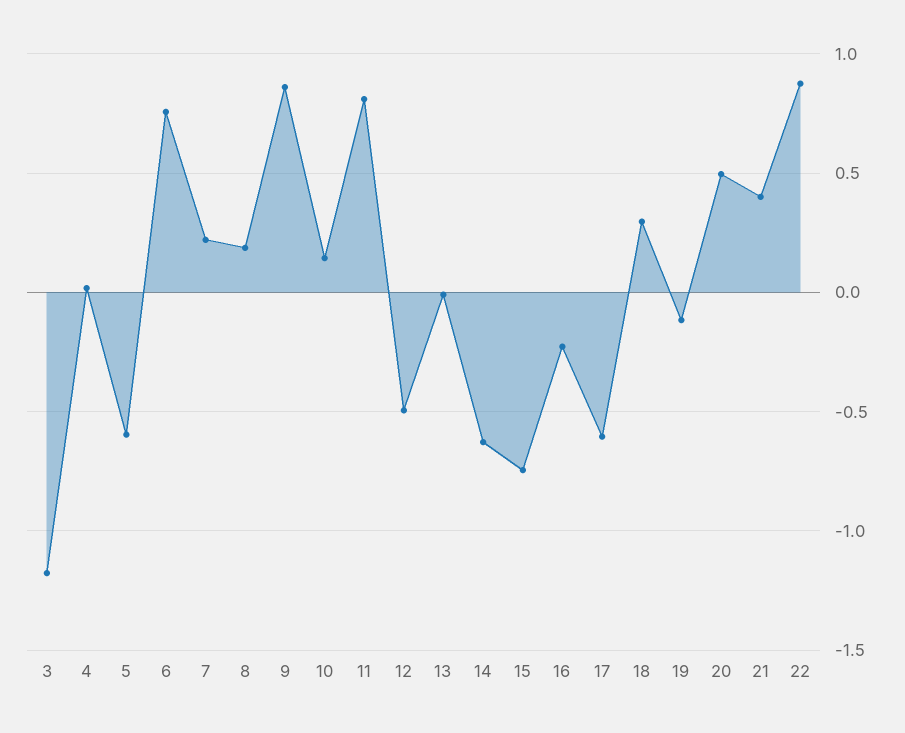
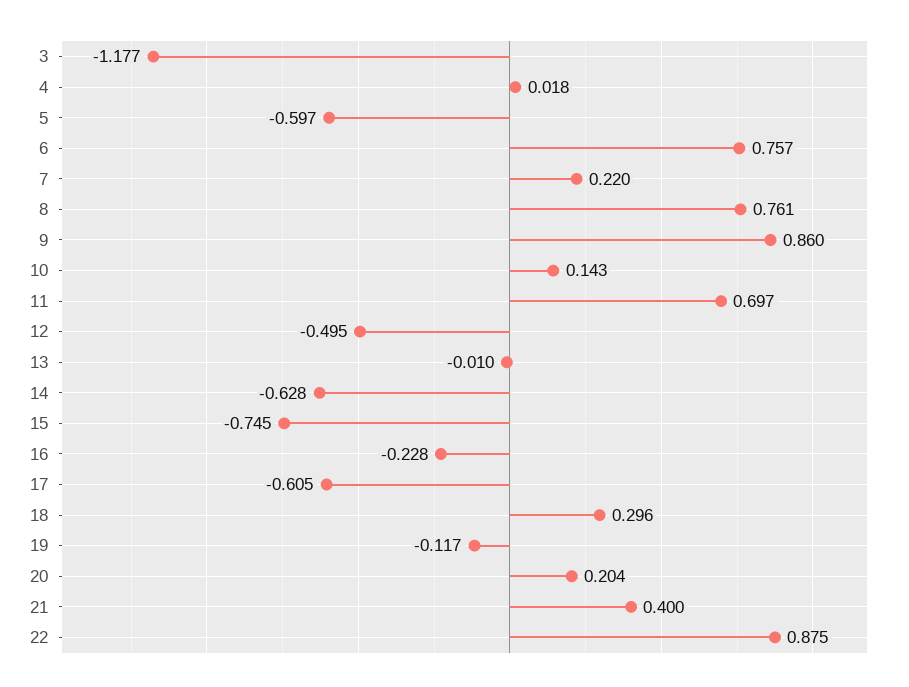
8: 0.2 -> 0.761
11: 0.8 -> 0.697
20: 0.5 -> 0.204

